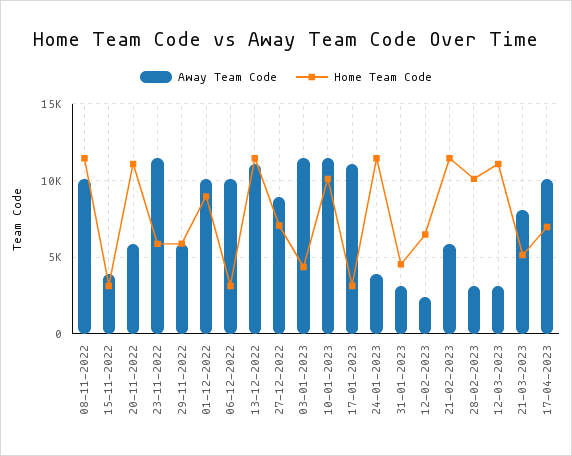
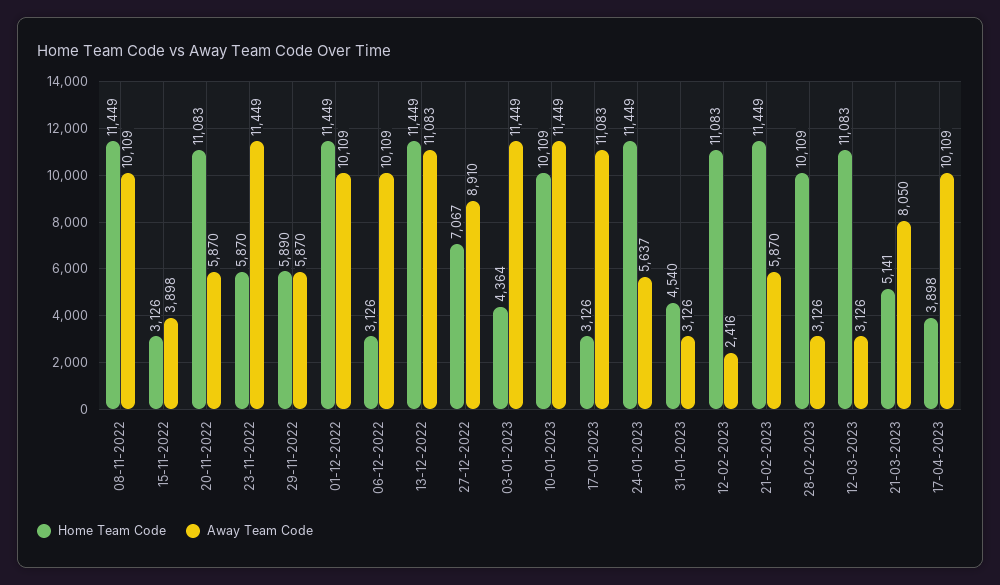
Home Team Code, 01-12-2022: 9000 -> 11449
Away Team Code, 24-01-2023: 4000 -> 5637
Home Team Code, 12-02-2023: 6500 -> 11083
Home Team Code, 17-04-2023: 7000 -> 3898

